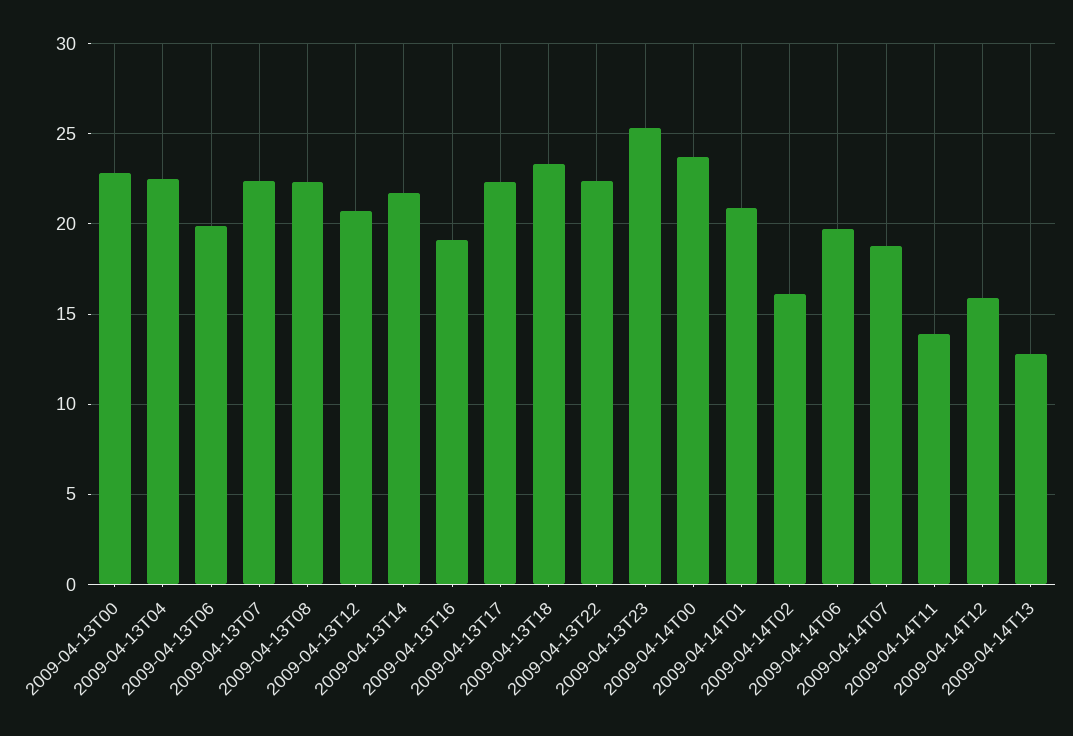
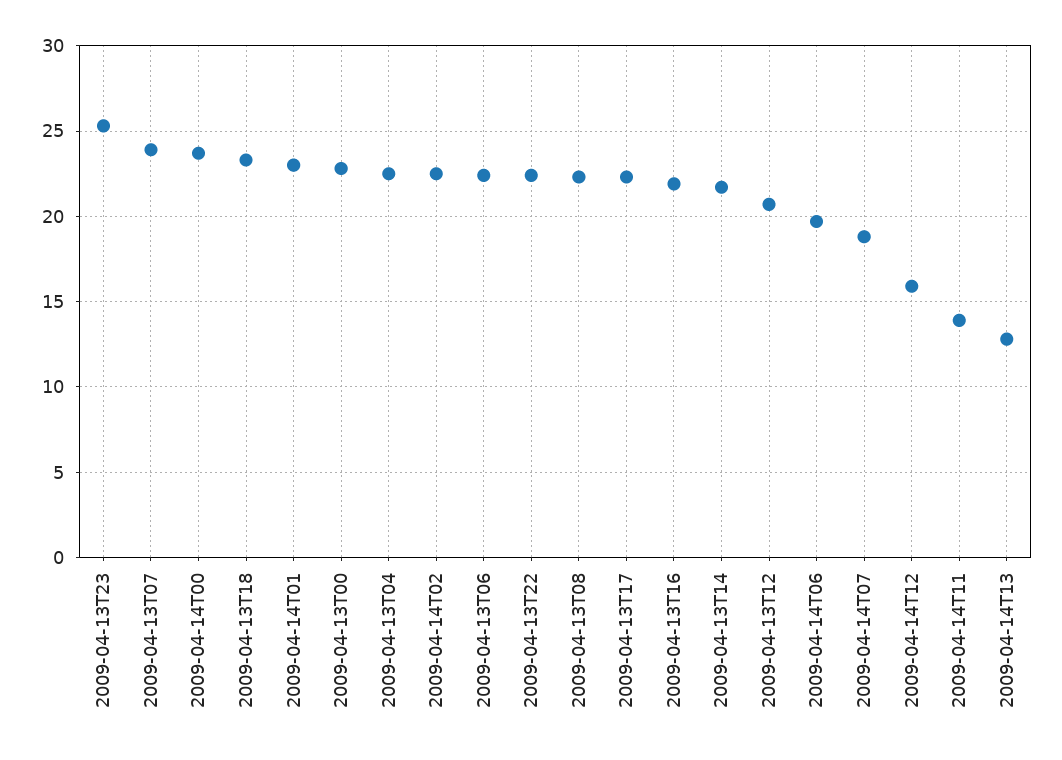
2009-04-13T06: 20 -> 22.5
2009-04-13T07: 22.5 -> 24
2009-04-13T16: 19 -> 22
2009-04-14T01: 21 -> 23
2009-04-14T02: 16 -> 22.5

